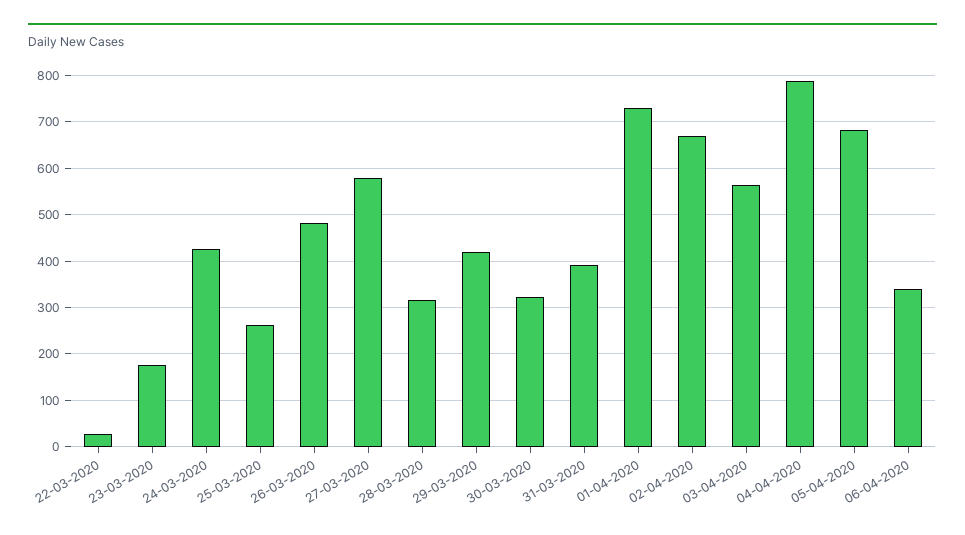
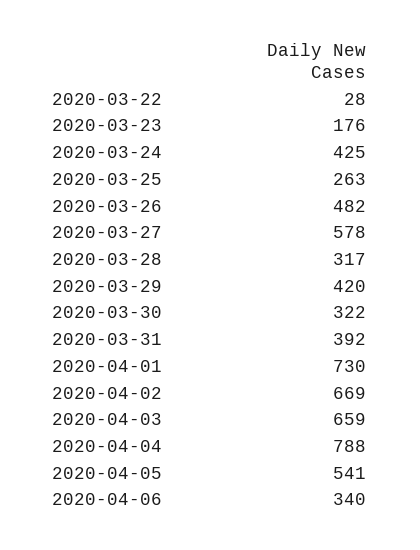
03-04-2020: 560 -> 659
05-04-2020: 680 -> 541

